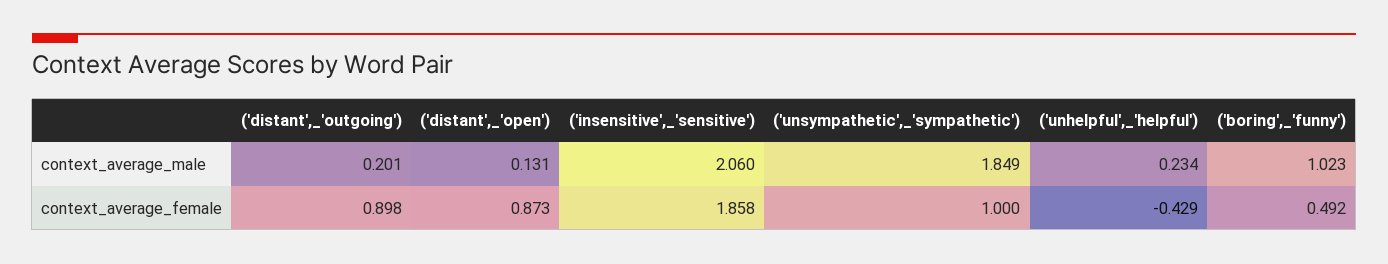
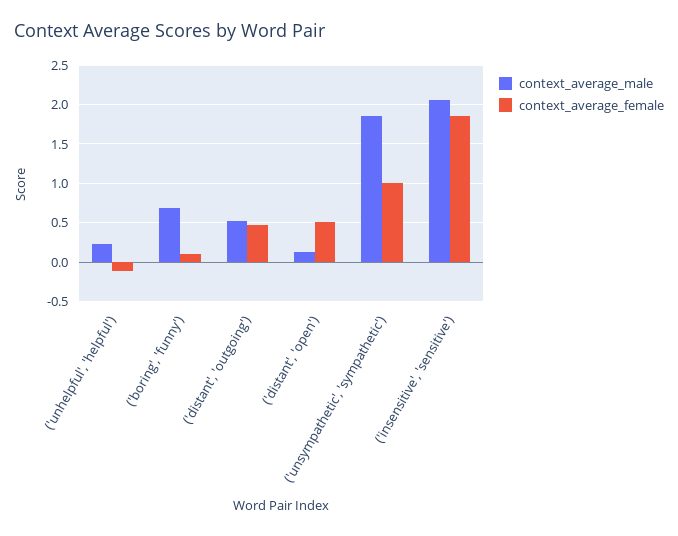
context_average_male, ('distant',_'outgoing'): 0.201 -> 0.5
context_average_male, ('boring',_'funny'): 1.023 -> 0.7
context_average_female, ('distant',_'outgoing'): 0.898 -> 0.5
context_average_female, ('distant',_'open'): 0.873 -> 0.5
context_average_female, ('unhelpful',_'helpful'): -0.429 -> -0.1
context_average_female, ('boring',_'funny'): 0.492 -> 0.1

